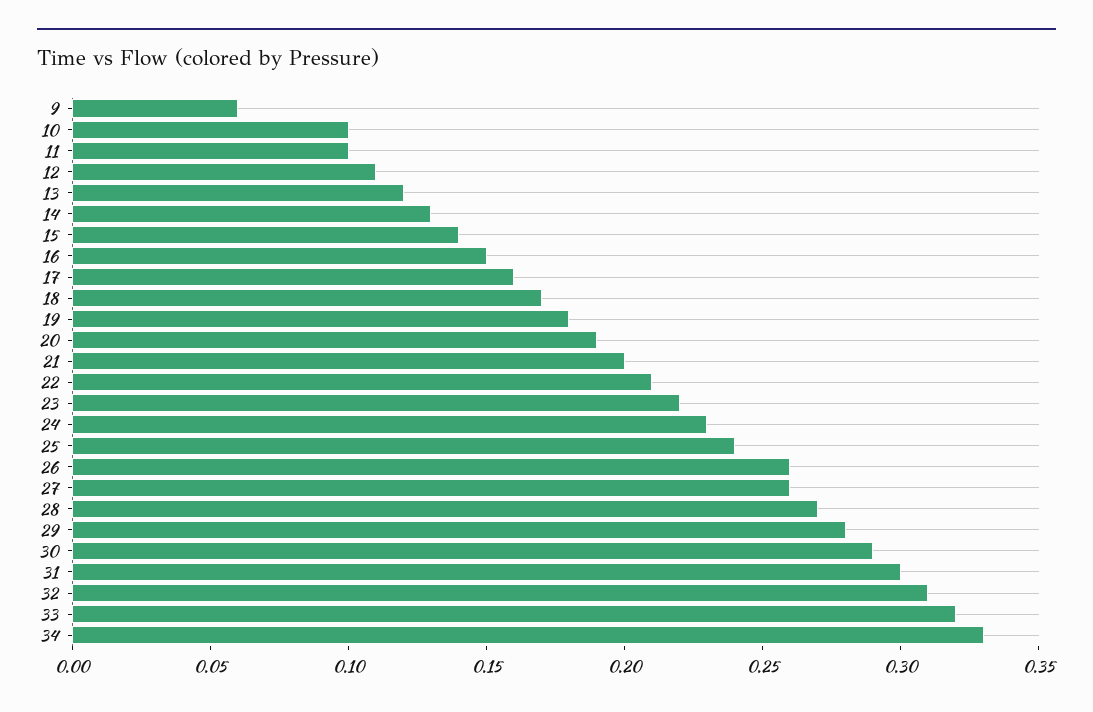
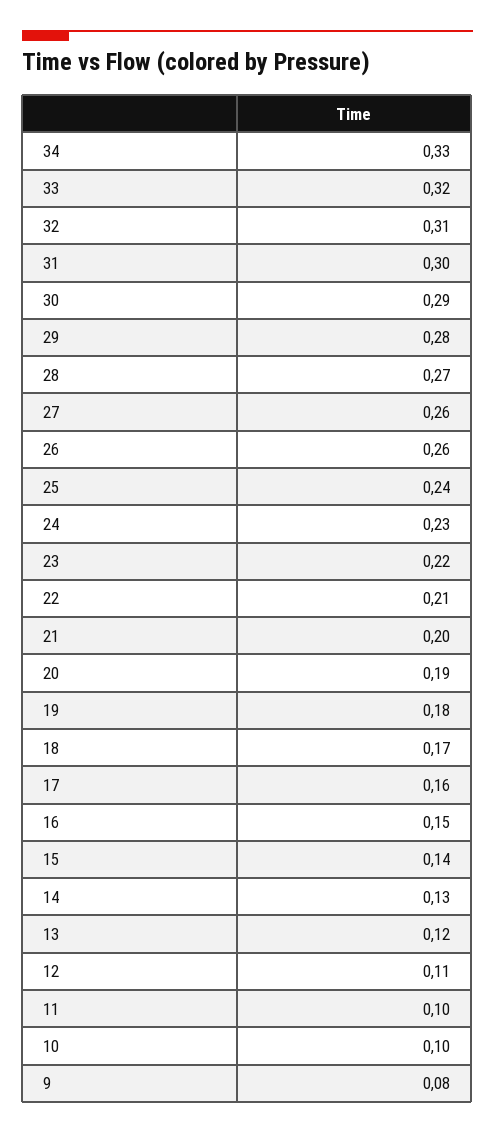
9: 0.06 -> 0.08

